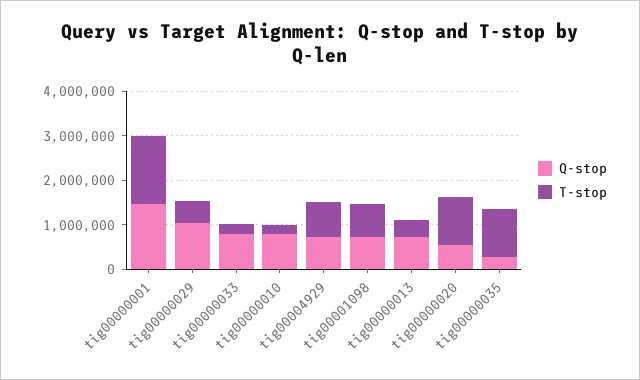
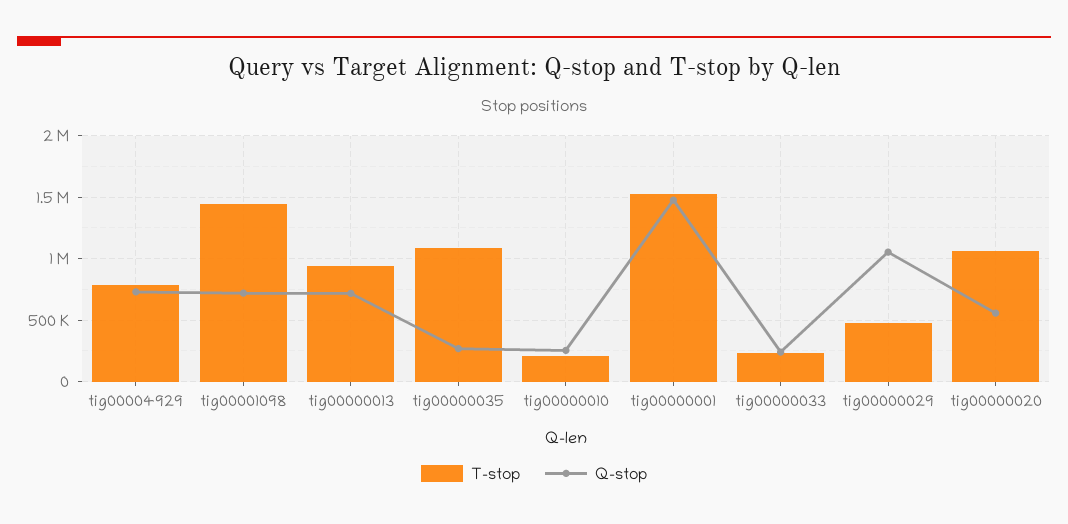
Q-stop, tig00000033: 800000 -> 250000
Q-stop, tig00000010: 800000 -> 250000
T-stop, tig00001098: 800000 -> 1450000
T-stop, tig00000013: 400000 -> 950000

